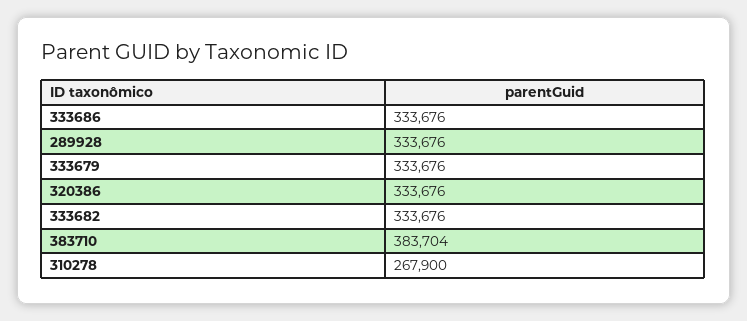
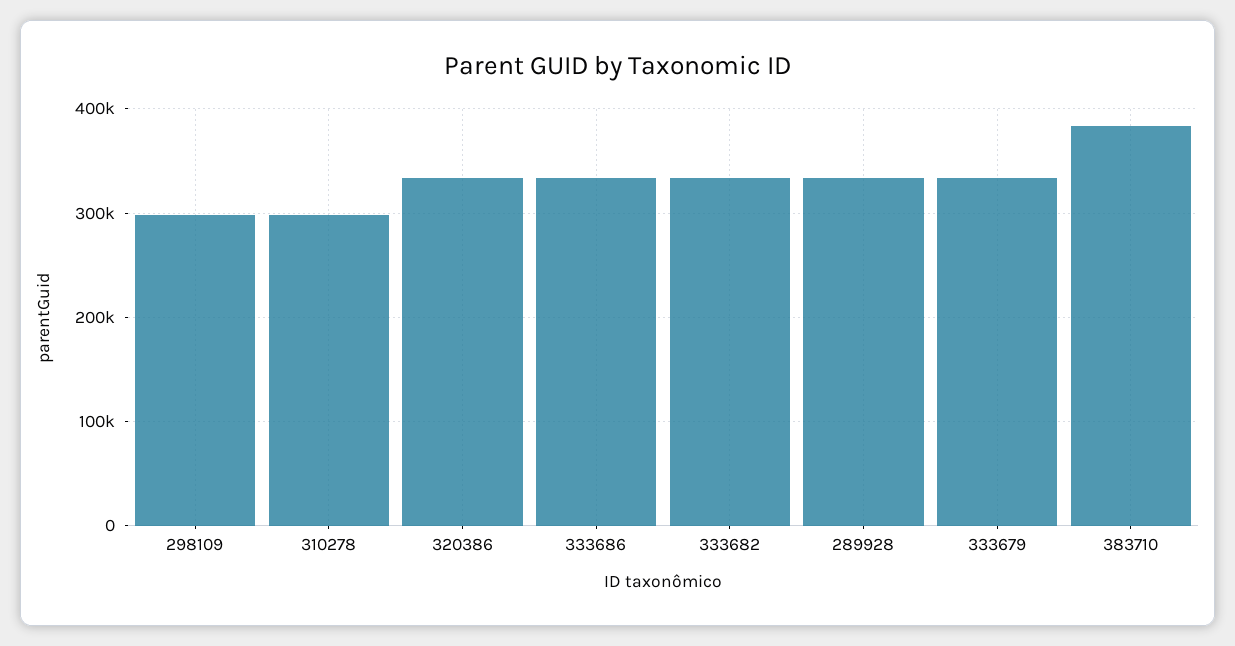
310278: 267900 -> 300000
298109: none -> 300000

